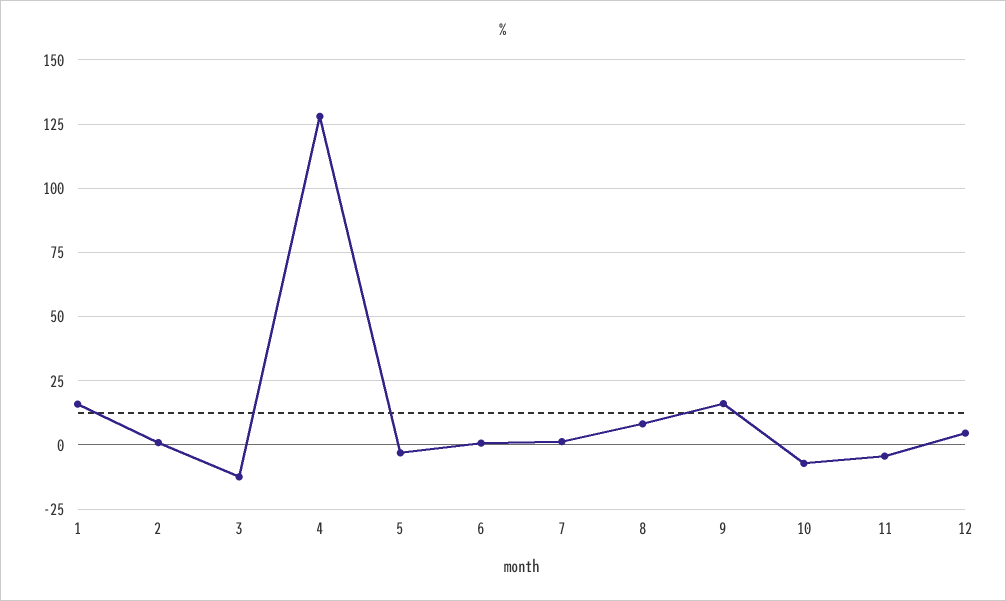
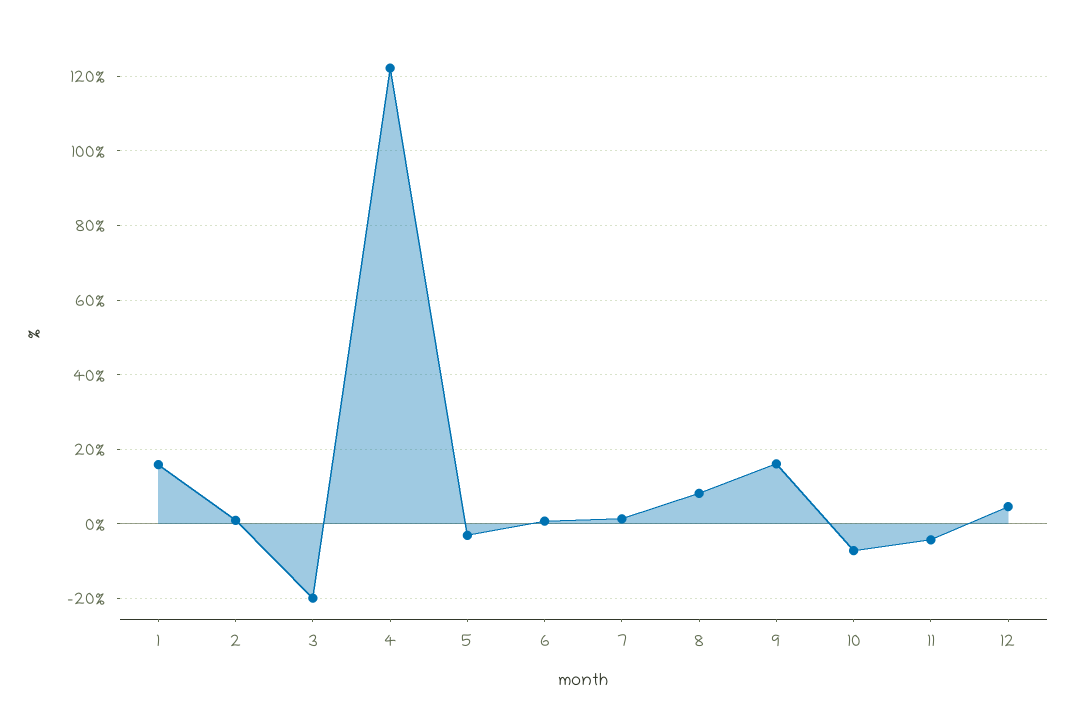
3: -12.5 -> -20
4: 127.5 -> 122

